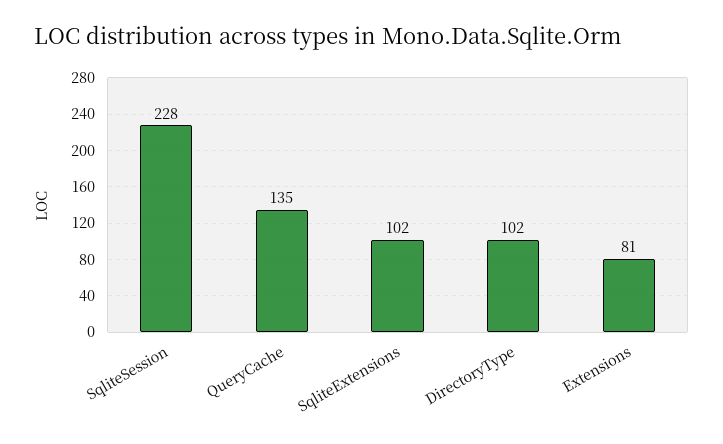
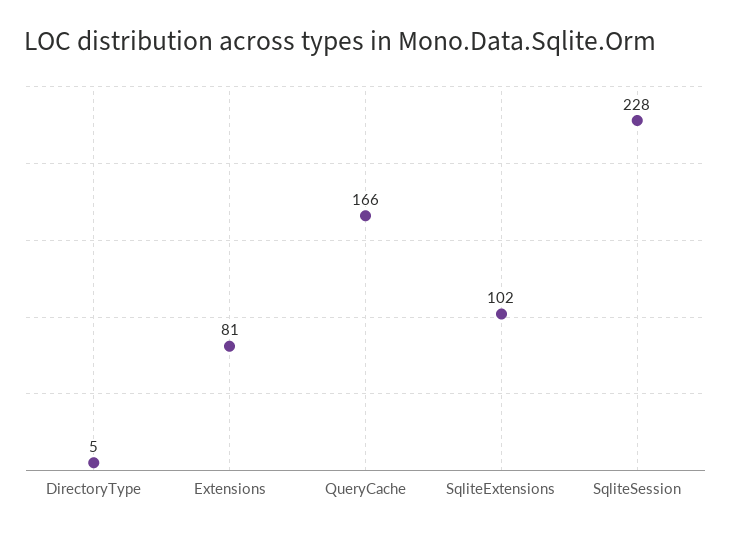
QueryCache: 135 -> 166
DirectoryType: 102 -> 5

